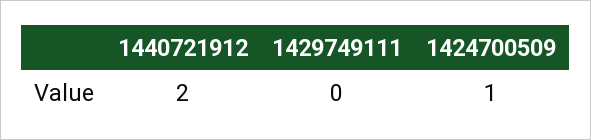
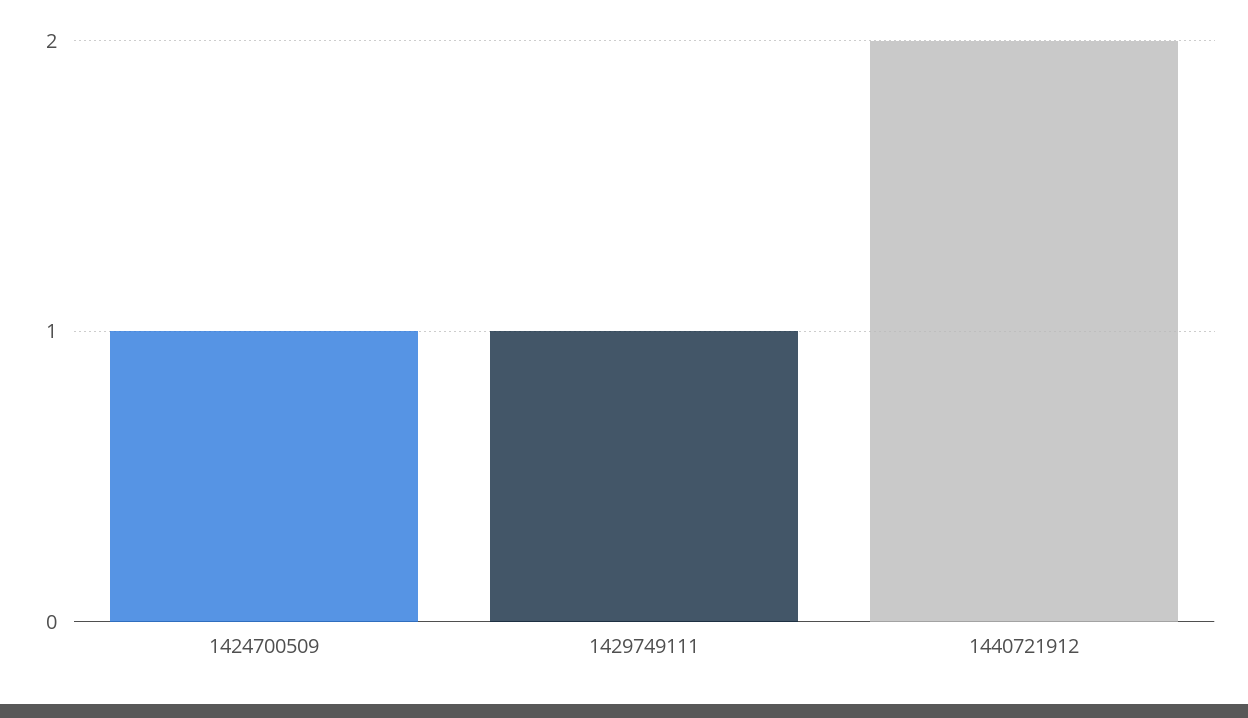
1429749111: 0 -> 1

